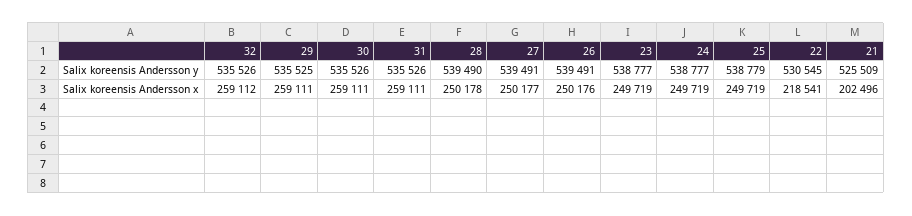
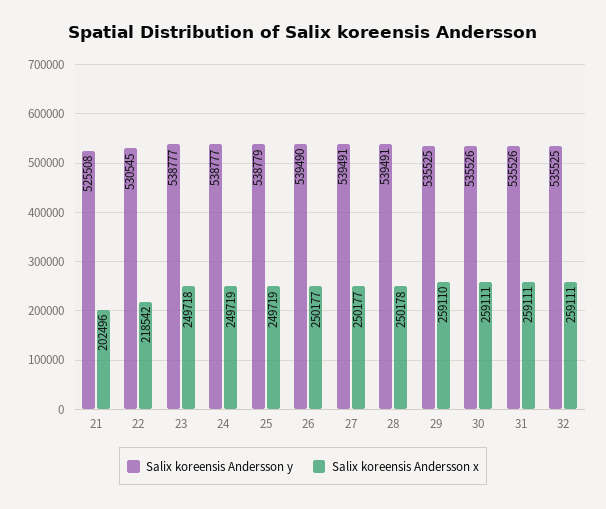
Salix koreensis Andersson y, 32: 535526 -> 535525
Salix koreensis Andersson y, 28: 539490 -> 539491
Salix koreensis Andersson y, 26: 539491 -> 539490
Salix koreensis Andersson y, 21: 525509 -> 525508
Salix koreensis Andersson x, 32: 259112 -> 259111
Salix koreensis Andersson x, 29: 259111 -> 259110
Salix koreensis Andersson x, 26: 250176 -> 250177
Salix koreensis Andersson x, 23: 249719 -> 249718
Salix koreensis Andersson x, 22: 218541 -> 218542

